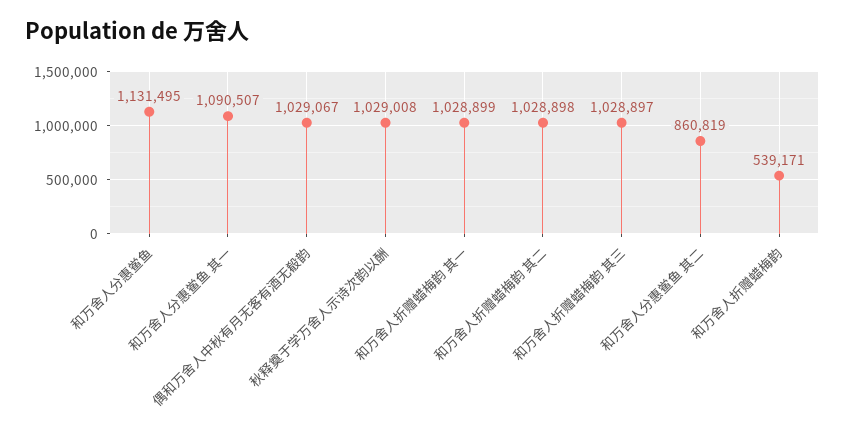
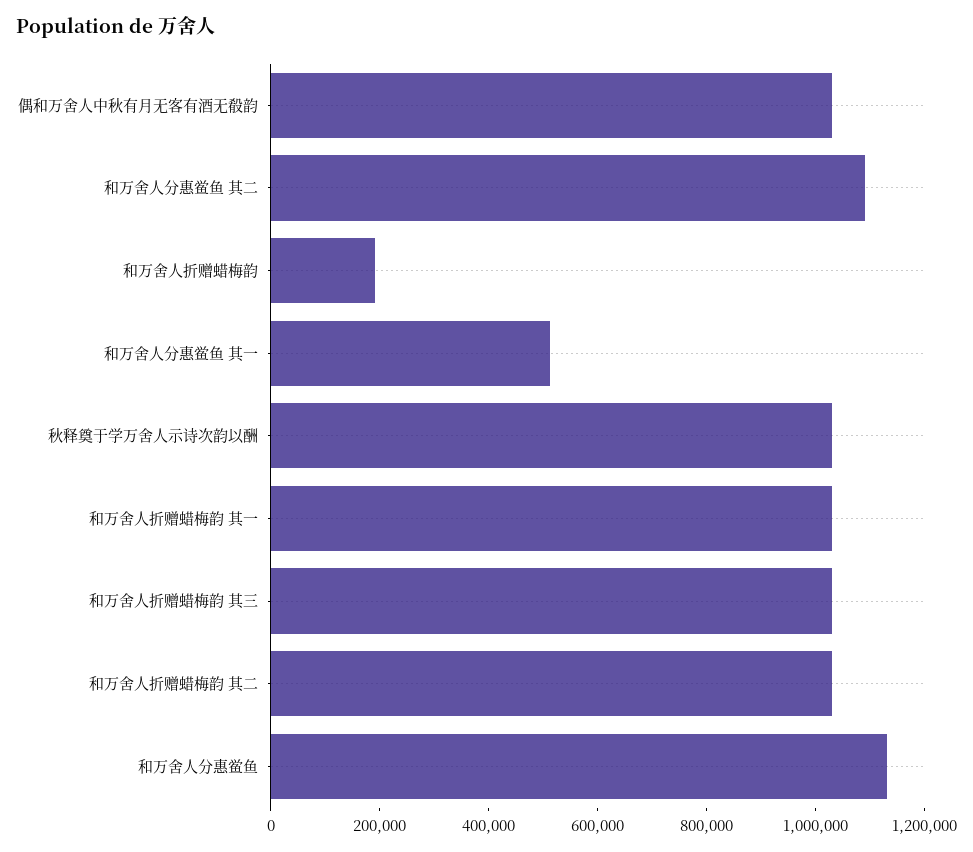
和万舍人分惠鲎鱼 其一: 1090507 -> 500000
和万舍人分惠鲎鱼 其二: 860819 -> 1100000
和万舍人折赠蜡梅韵: 539171 -> 200000

